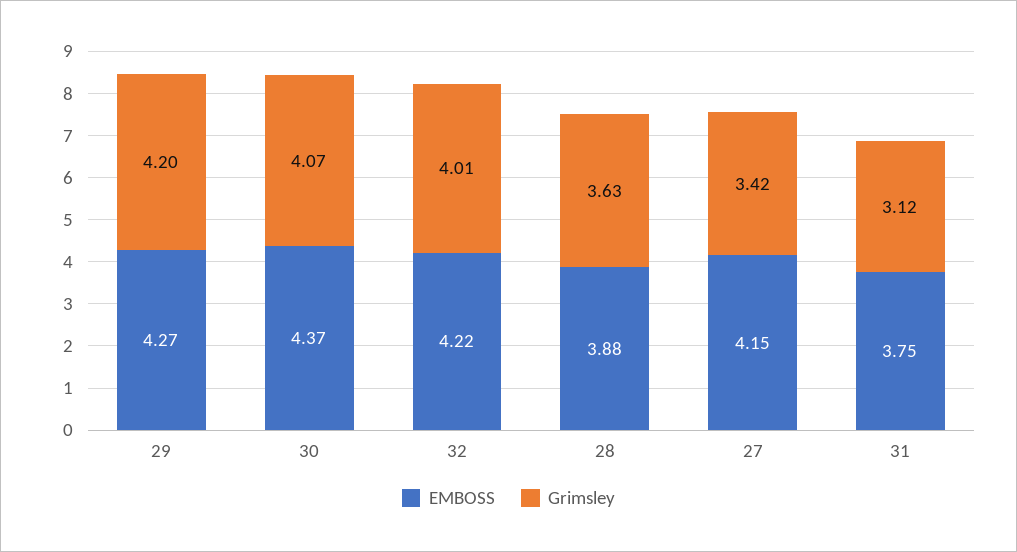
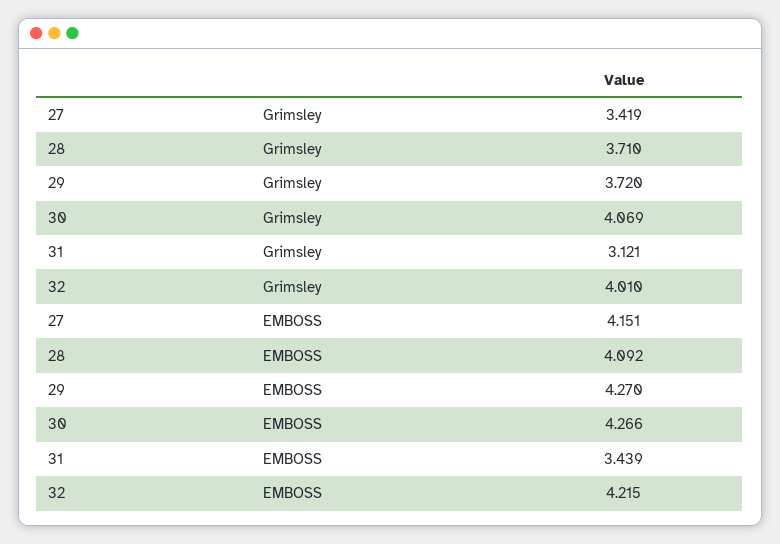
Grimsley, 29: 4.2 -> 3.72
EMBOSS, 30: 4.37 -> 4.266
EMBOSS, 28: 3.88 -> 4.092
Grimsley, 28: 3.63 -> 3.71
EMBOSS, 31: 3.75 -> 3.439

